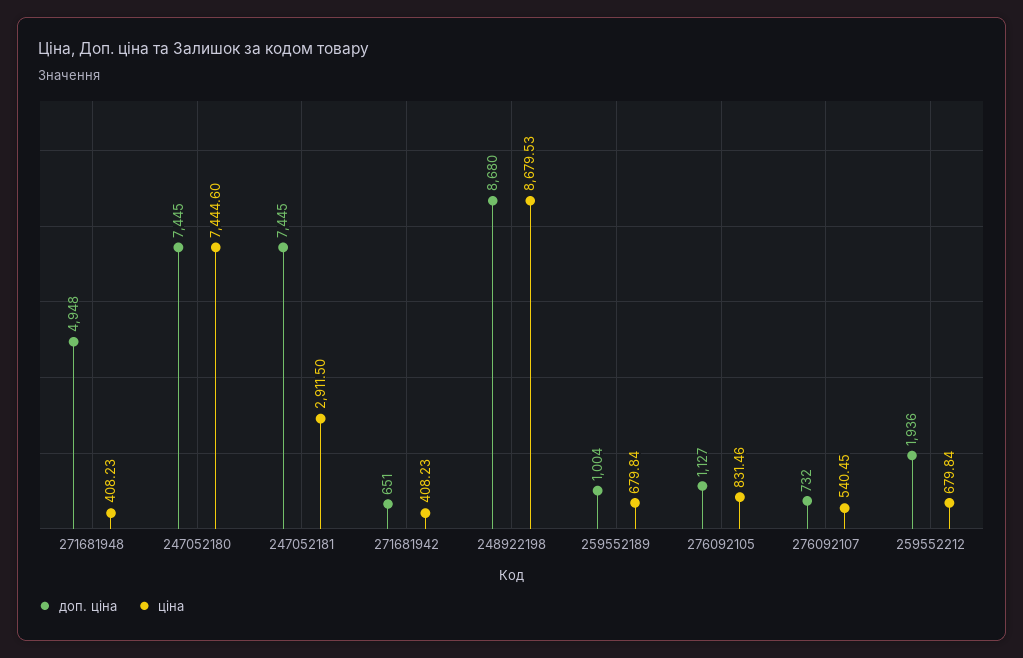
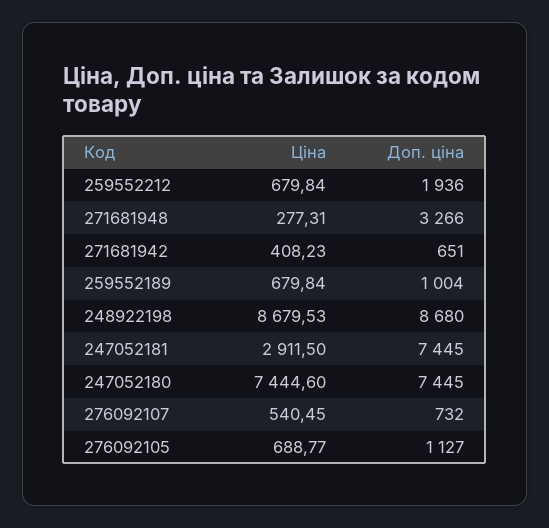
доп. ціна, 271681948: 4948 -> 3266
ціна, 271681948: 408.23 -> 277.31
ціна, 276092105: 831.46 -> 688.77

